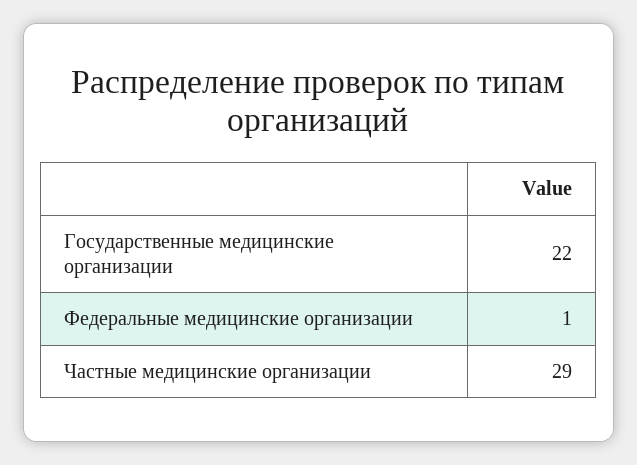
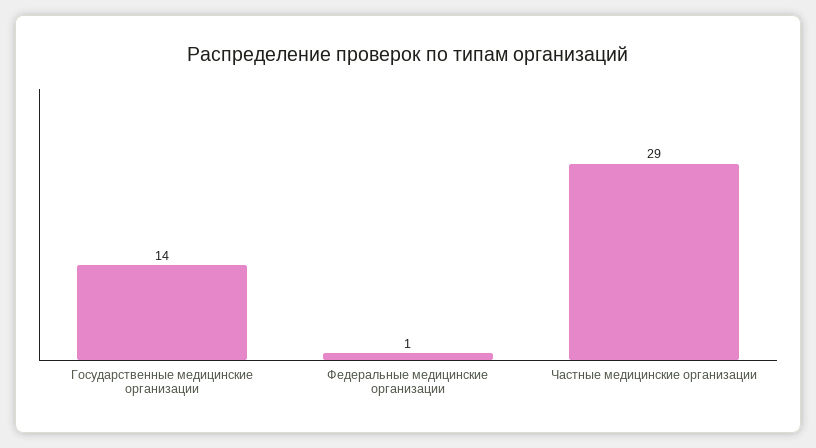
Государственные медицинские организации: 22 -> 14

